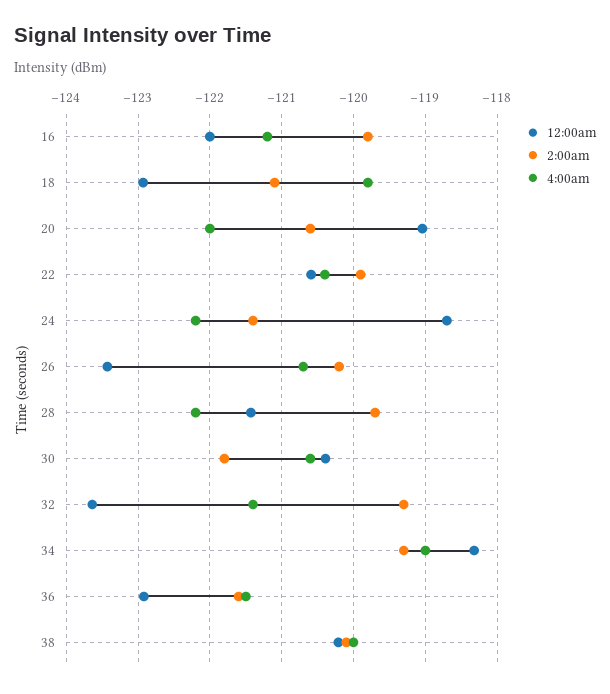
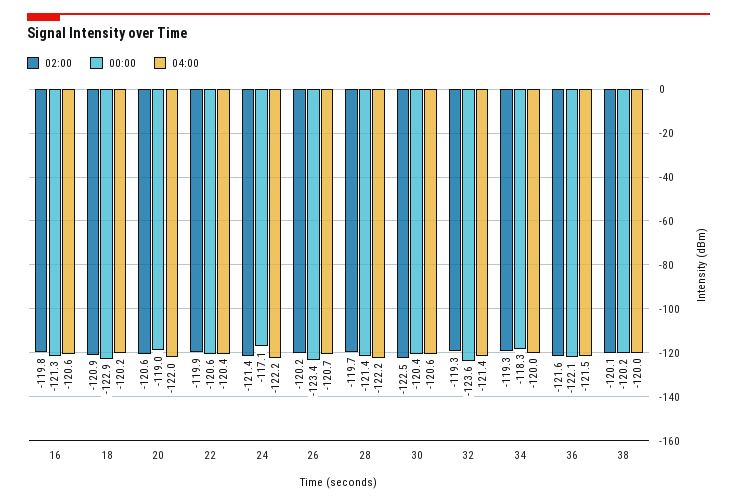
12:00am, 16: -122 -> -121.3
4:00am, 16: -121.2 -> -120.6
2:00am, 18: -121.1 -> -120.9
4:00am, 18: -119.8 -> -120.2
12:00am, 24: -118.7 -> -117.1
2:00am, 30: -121.8 -> -122.5
4:00am, 34: -119 -> -120
12:00am, 36: -122.9 -> -122.1

